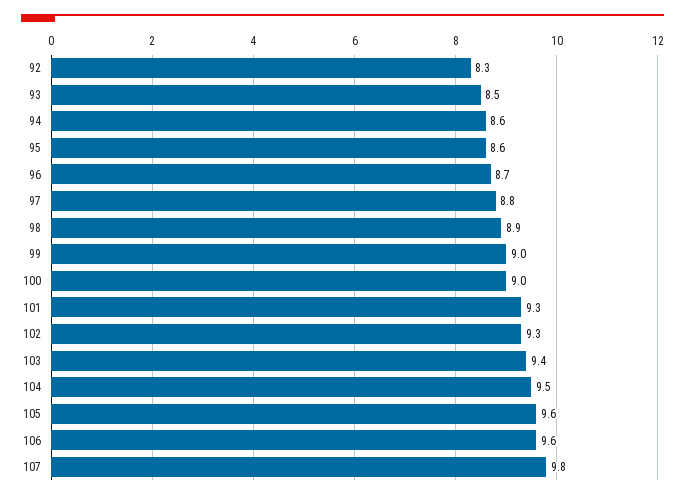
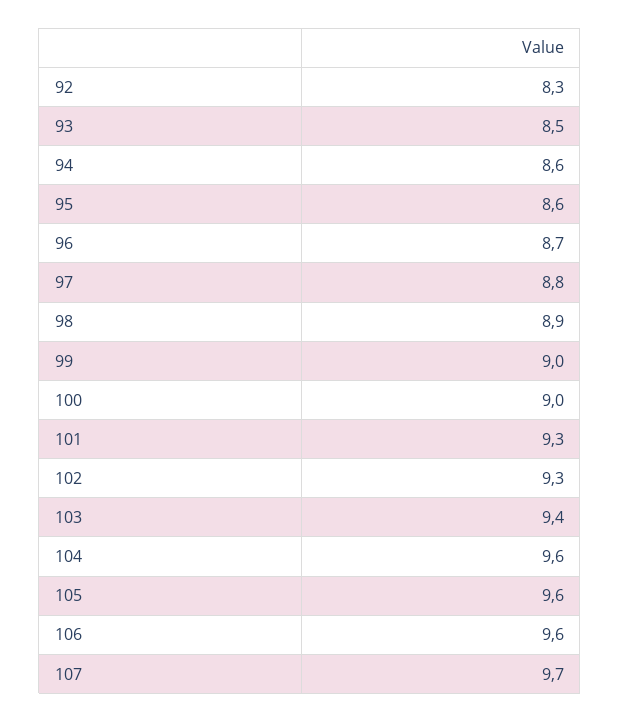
104: 9.5 -> 9.6
107: 9.8 -> 9.7

